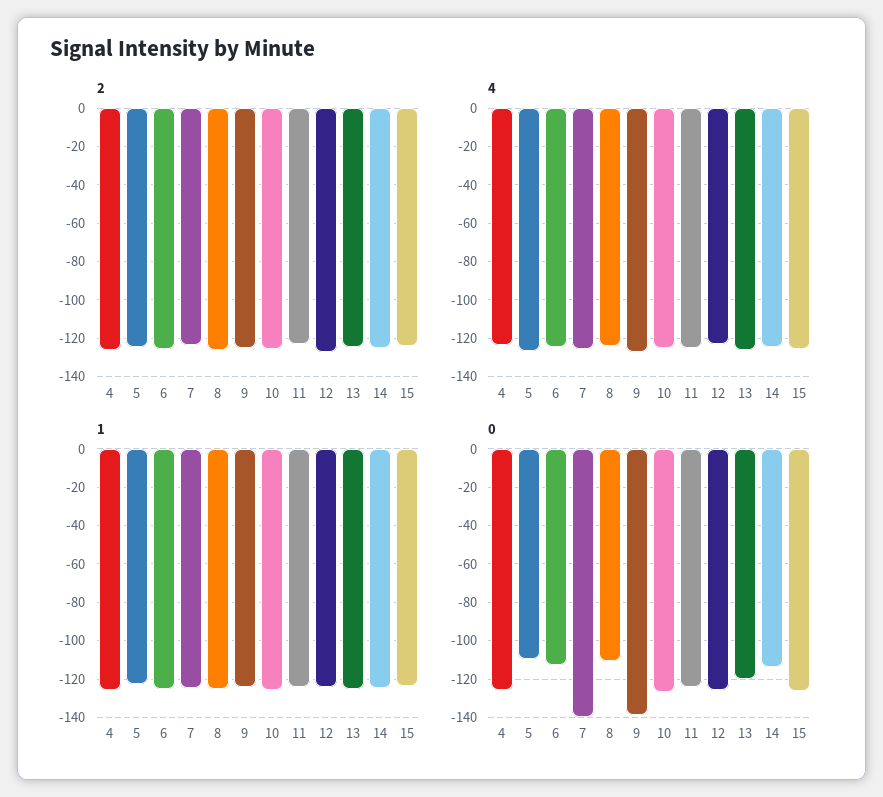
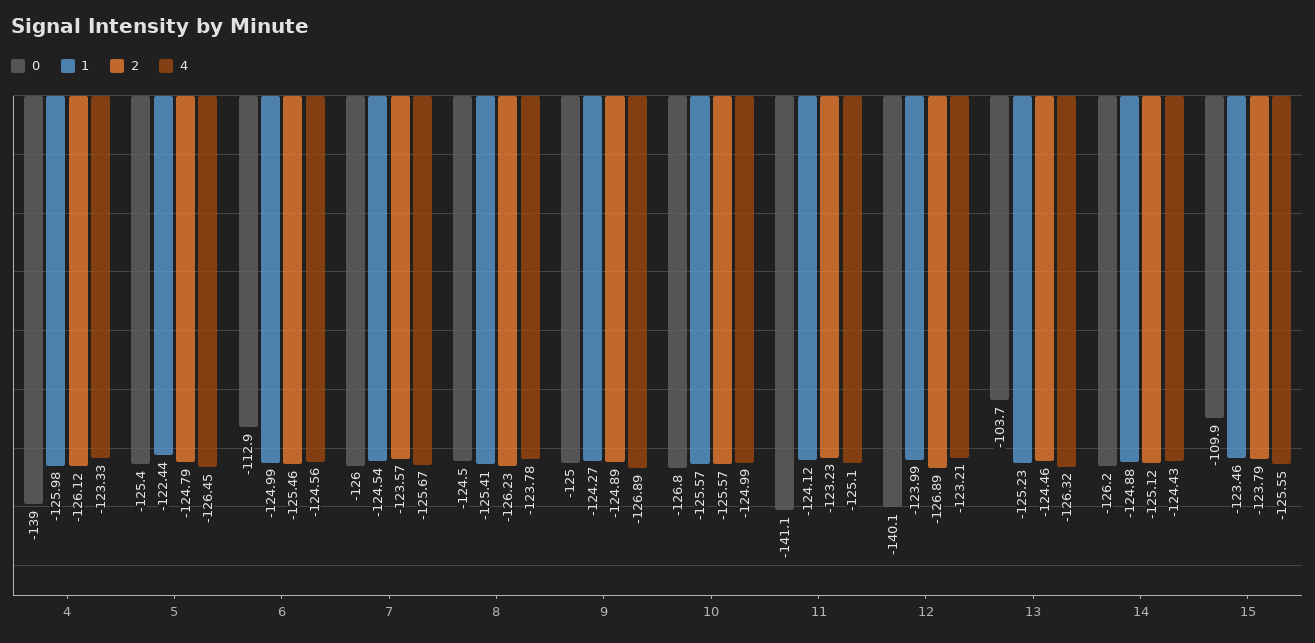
0, 4: -125 -> -139
0, 5: -110 -> -125.4
0, 7: -140 -> -126
0, 8: -110 -> -124.5
0, 9: -140 -> -125
0, 11: -125 -> -141.1
0, 12: -125 -> -140.1
0, 13: -120 -> -103.7
0, 14: -115 -> -126.2
0, 15: -125 -> -109.9

